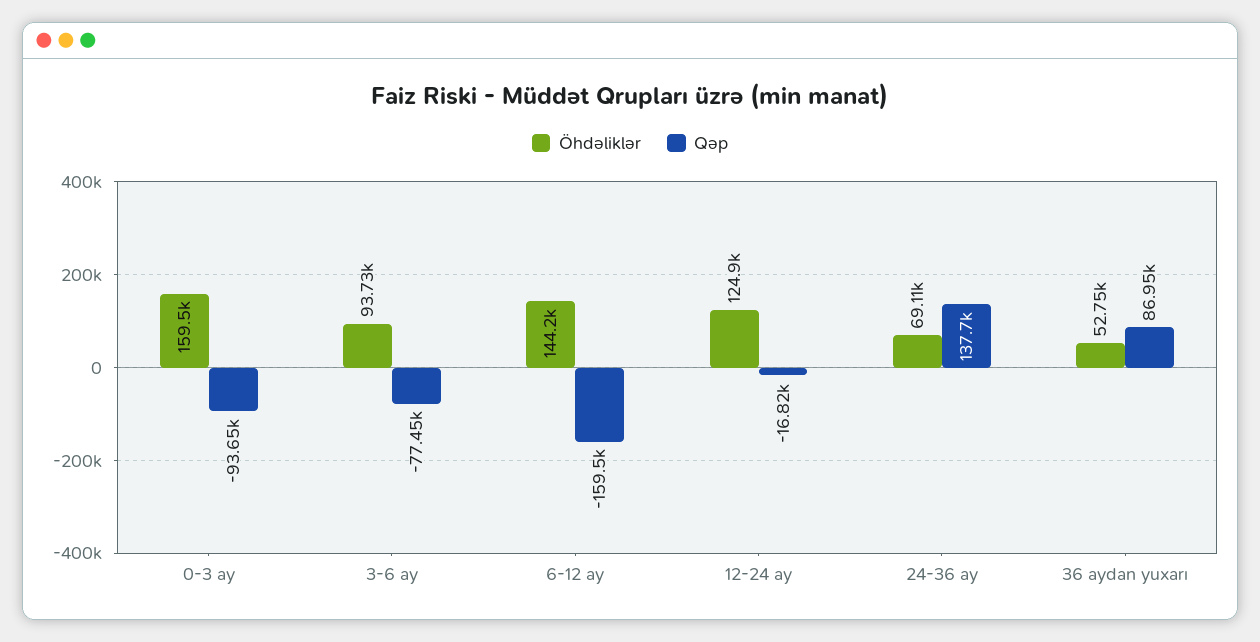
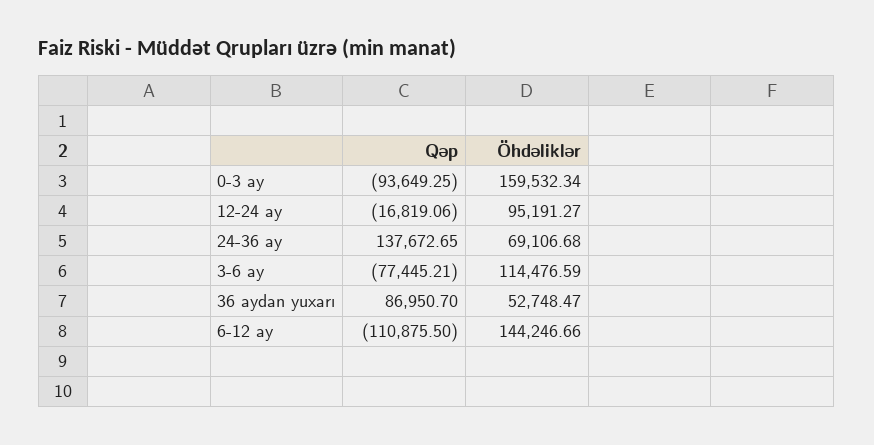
Öhdəliklər, 3-6 ay: 93730 -> 114476.59
Qəp, 6-12 ay: -159500 -> -110875.5
Öhdəliklər, 12-24 ay: 124900 -> 95191.27

